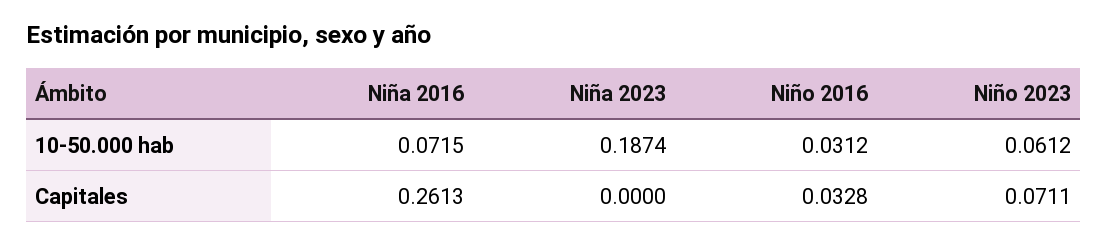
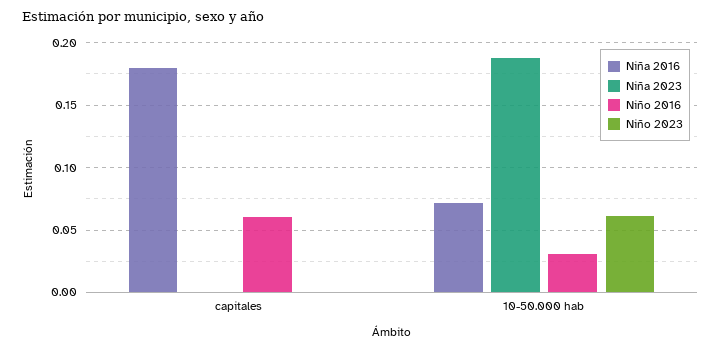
Niña 2016, Capitales: 0.2613 -> 0.18
Niño 2016, Capitales: 0.0328 -> 0.06
Niño 2023, Capitales: 0.0711 -> 0

